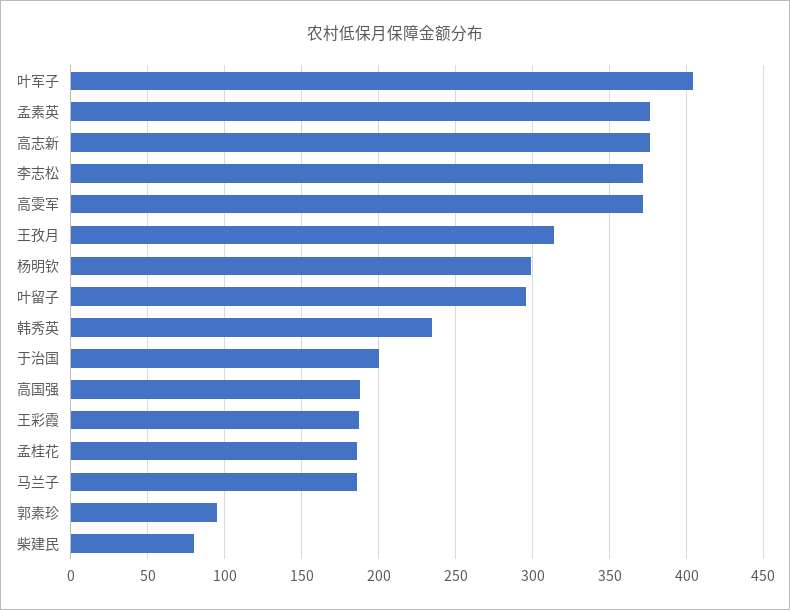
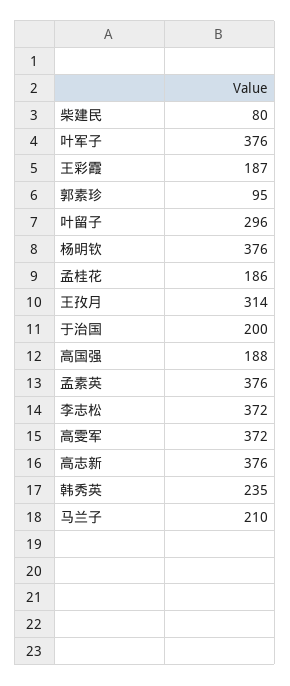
叶军子: 405 -> 376
杨明钦: 300 -> 376
马兰子: 185 -> 210

